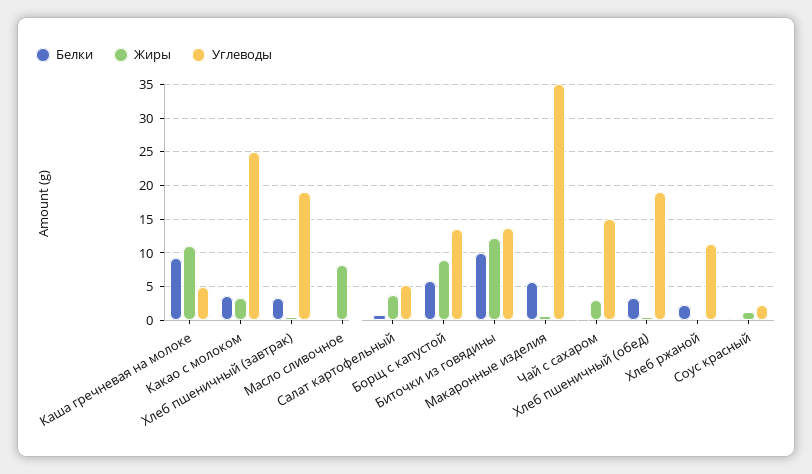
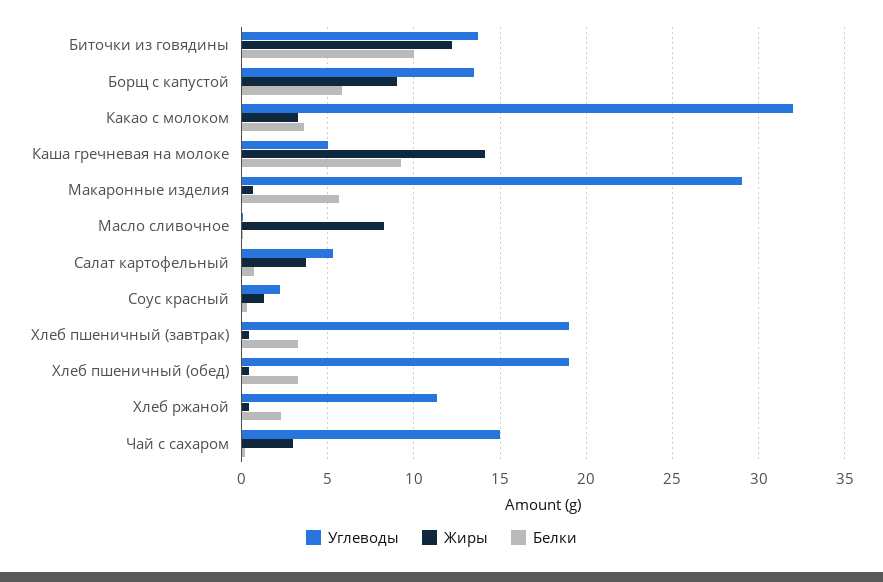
Жиры, Каша гречневая на молоке: 11 -> 14
Углеводы, Какао с молоком: 25 -> 32
Углеводы, Макаронные изделия: 35 -> 29

